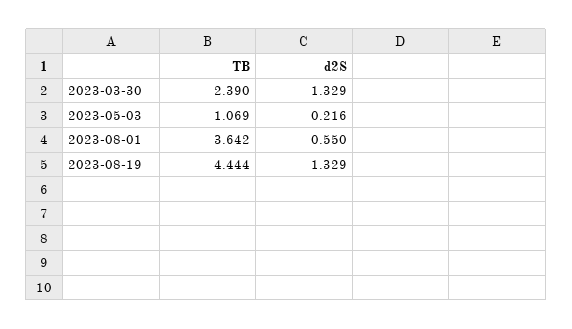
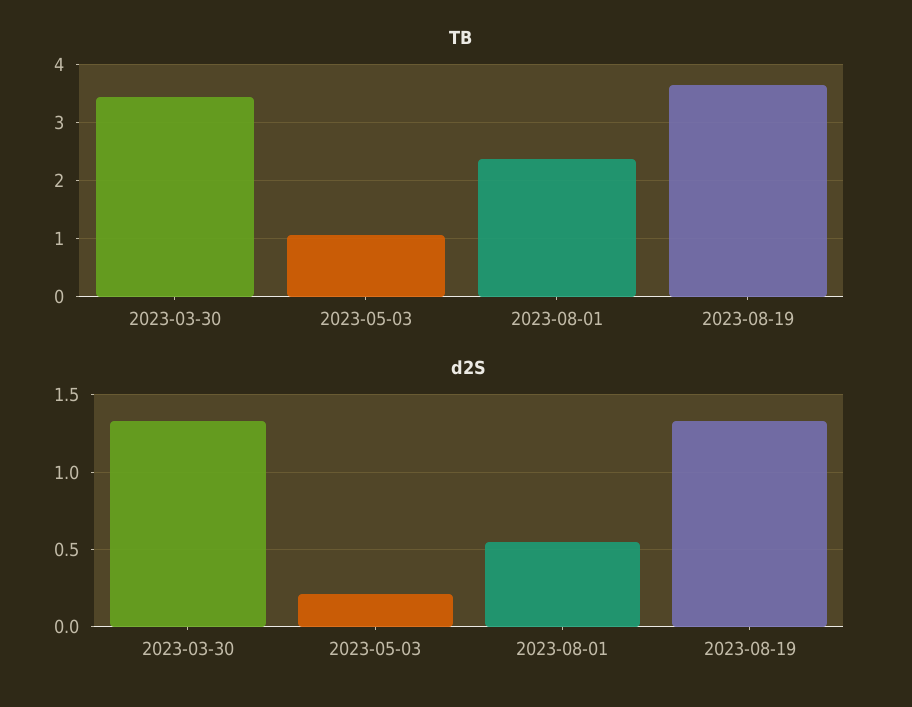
TB, 2023-03-30: 2.39 -> 3.4
TB, 2023-08-01: 3.642 -> 2.4
TB, 2023-08-19: 4.444 -> 3.6

